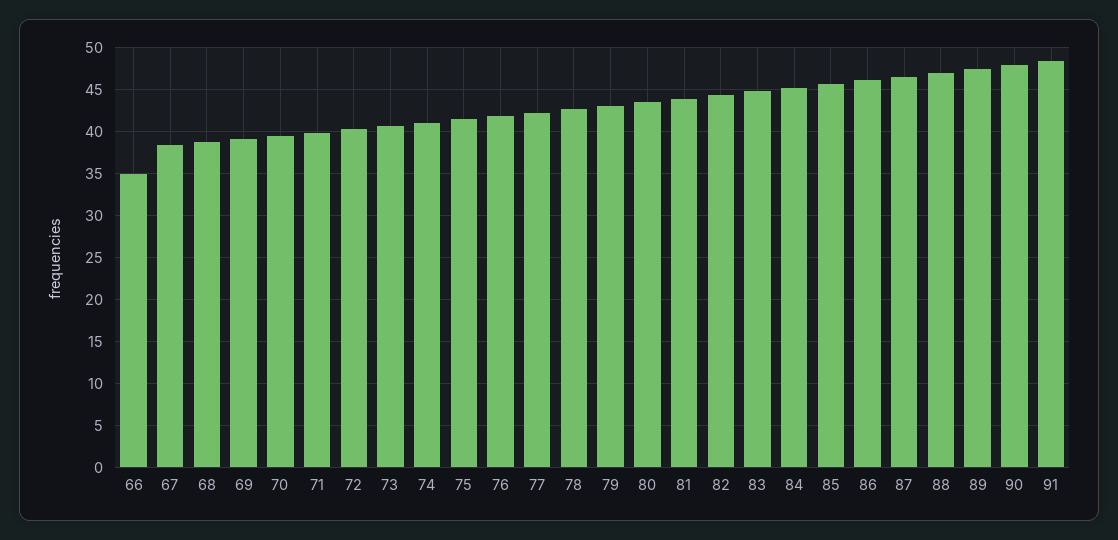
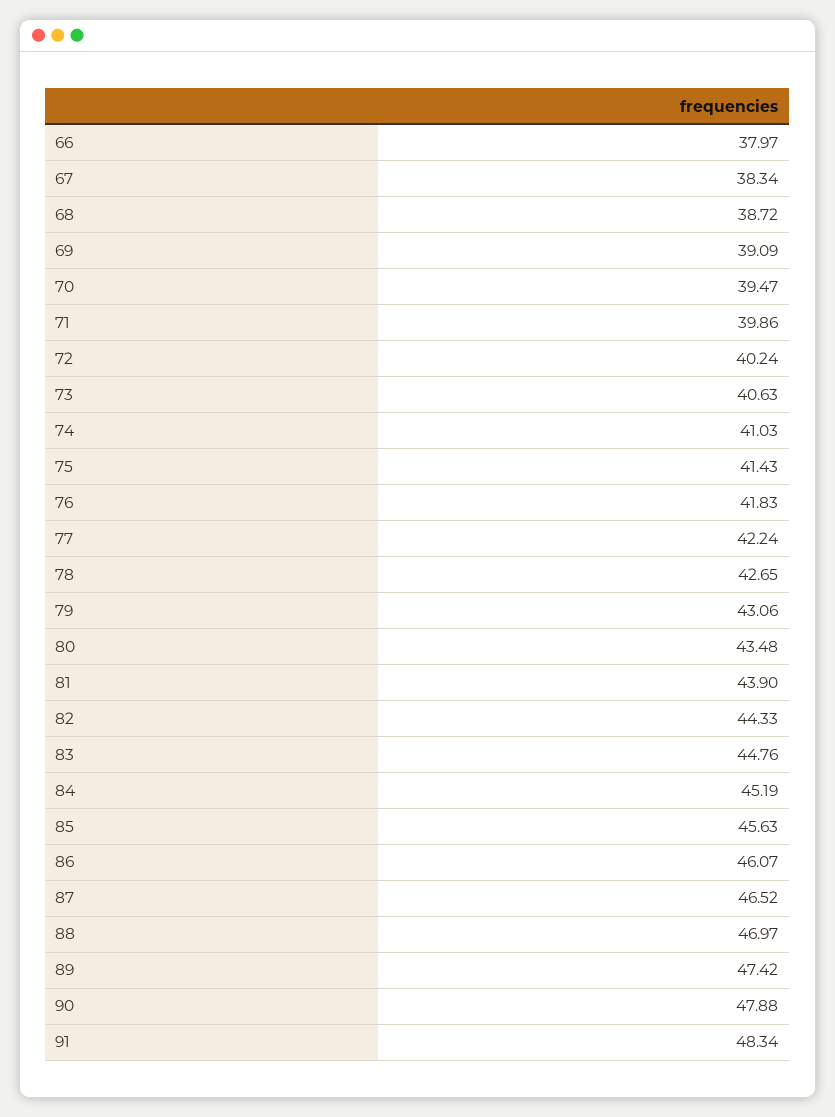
66: 35 -> 37.97

